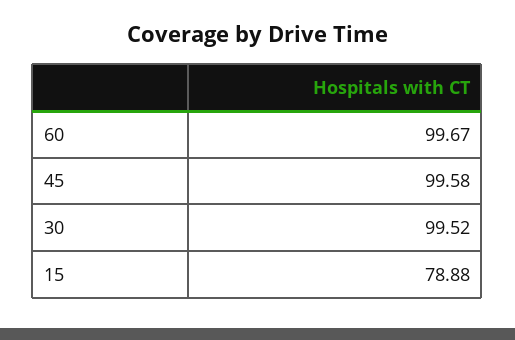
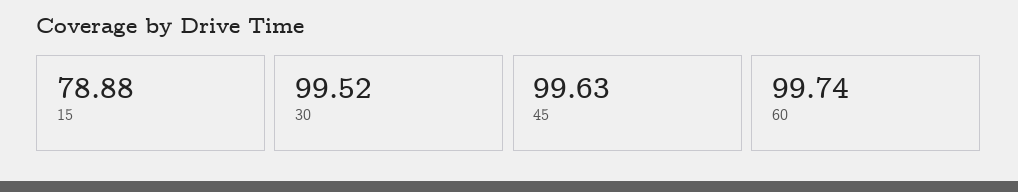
60: 99.67 -> 99.74
45: 99.58 -> 99.63

